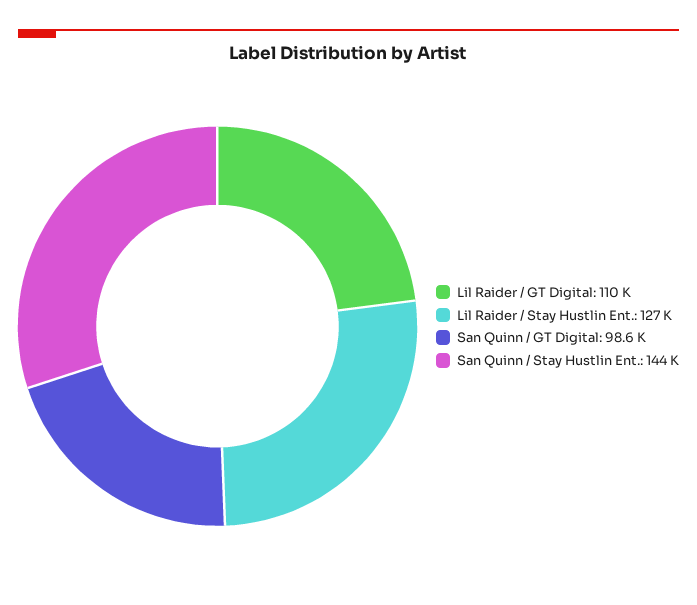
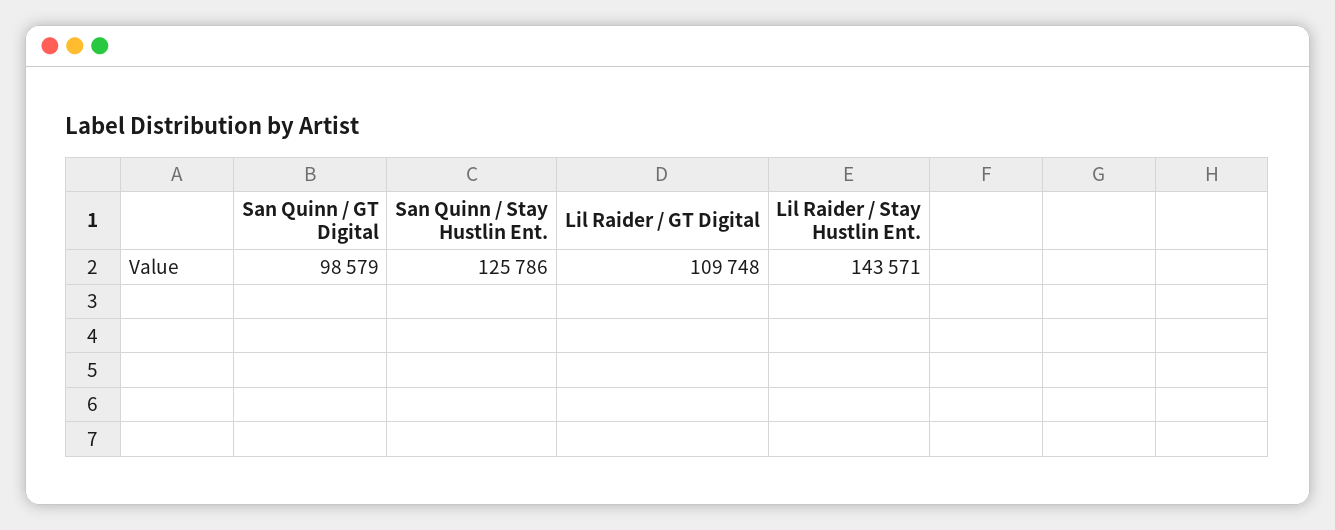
Lil Raider / Stay Hustlin Ent.: 127000 -> 143571
San Quinn / Stay Hustlin Ent.: 144000 -> 125786

